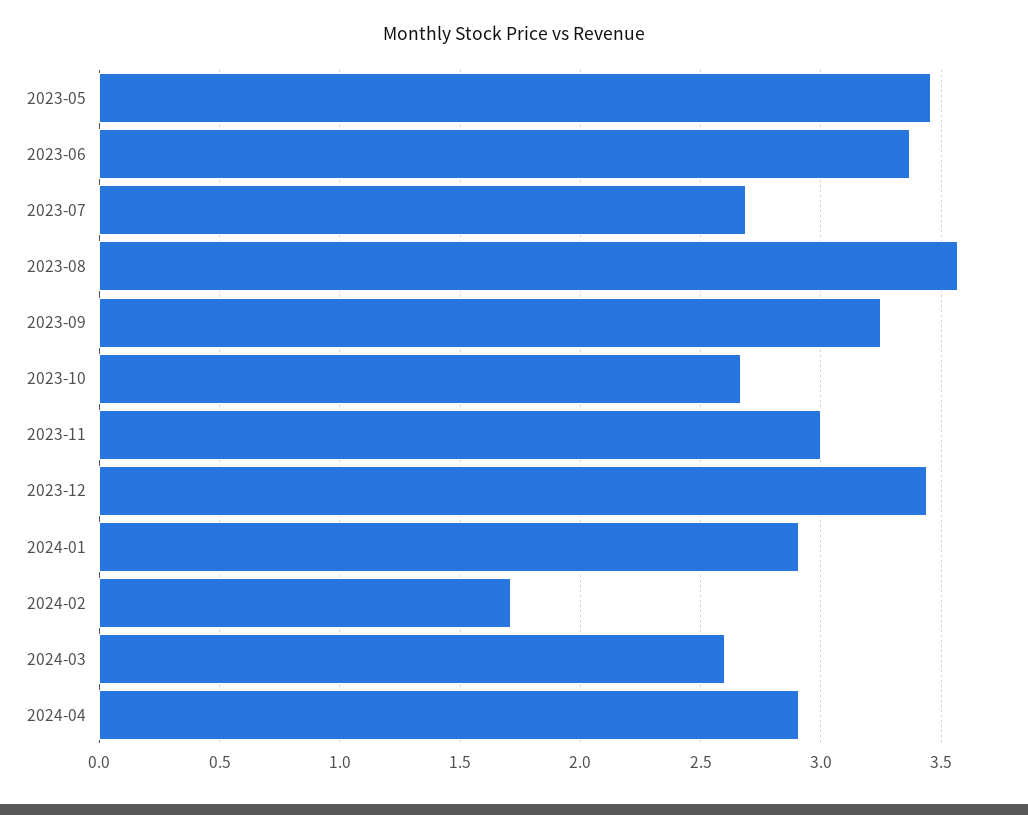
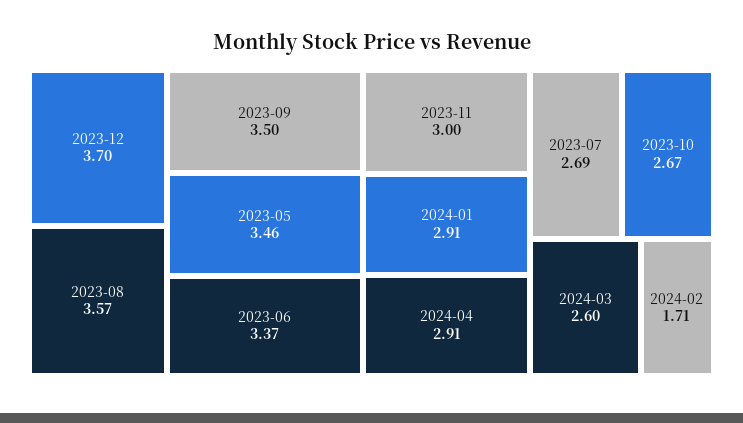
2023-09: 3.25 -> 3.5
2023-12: 3.45 -> 3.7

